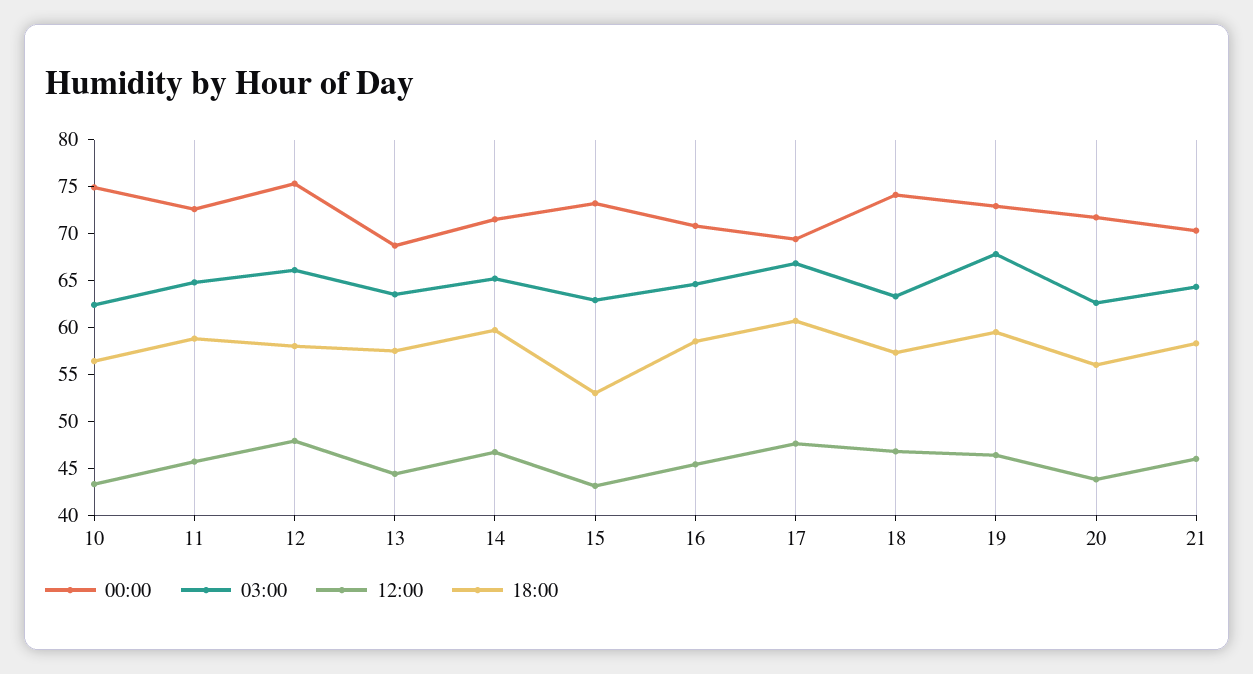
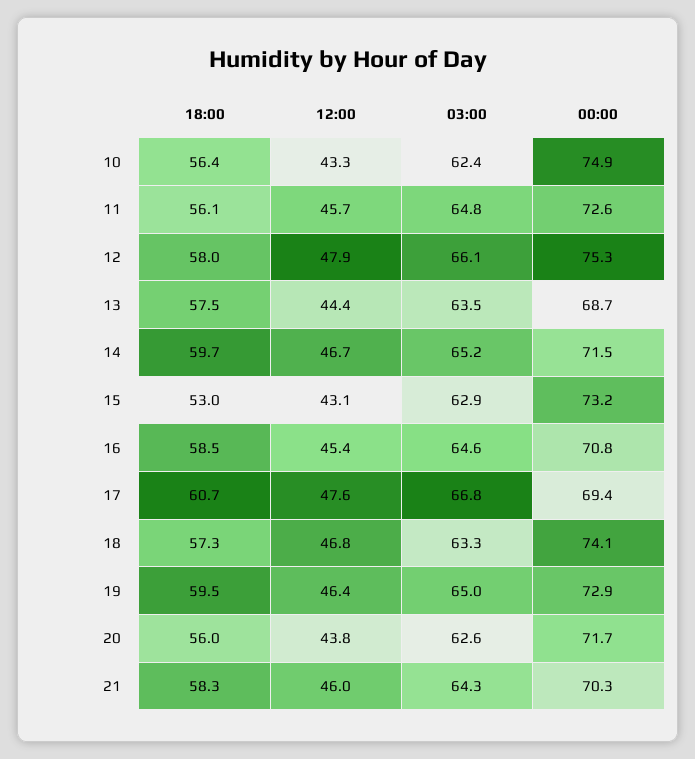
18:00, 11: 59 -> 56.1
03:00, 19: 68 -> 65

